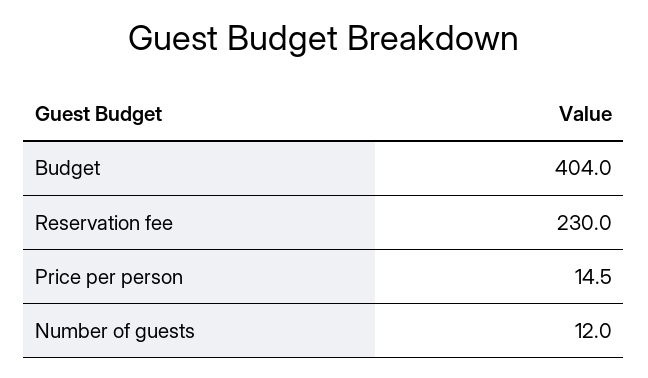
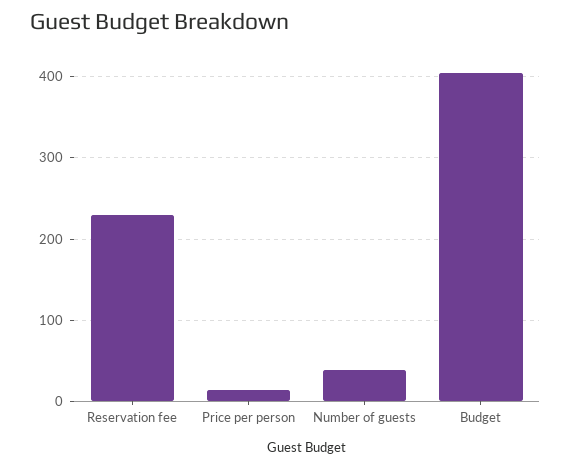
Number of guests: 12 -> 40

